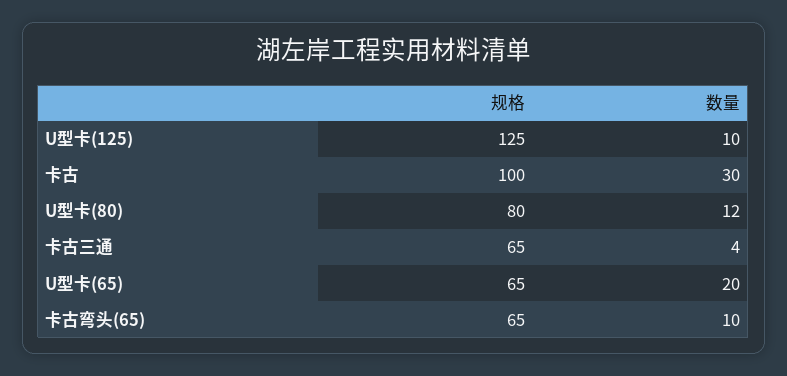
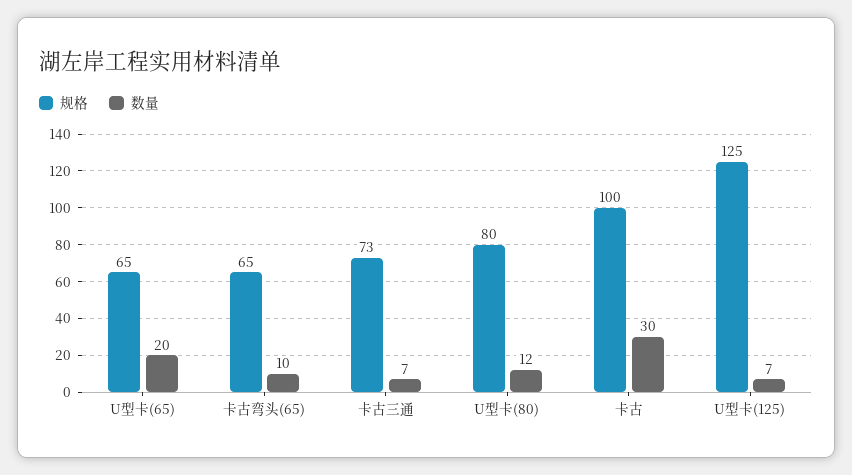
数量, U型卡(125): 10 -> 7
规格, 卡古三通: 65 -> 73
数量, 卡古三通: 4 -> 7

